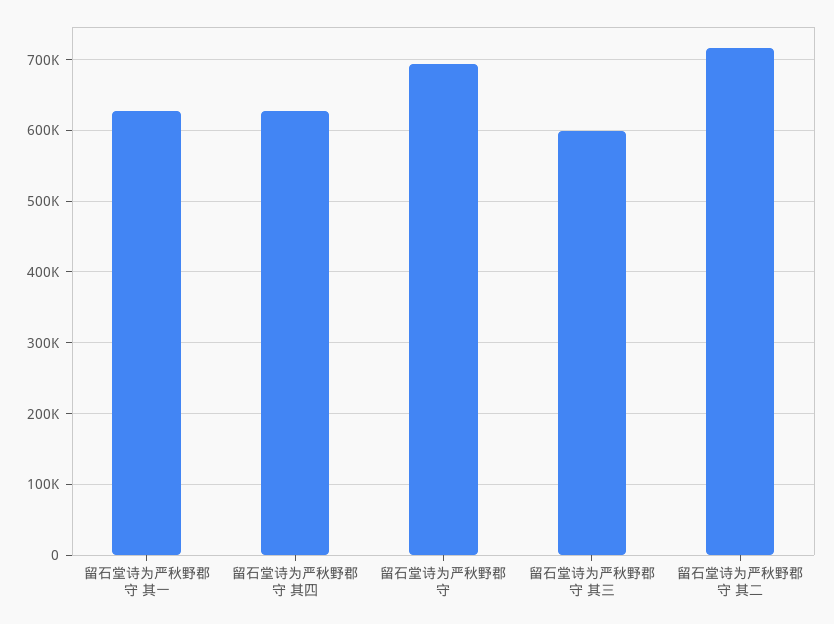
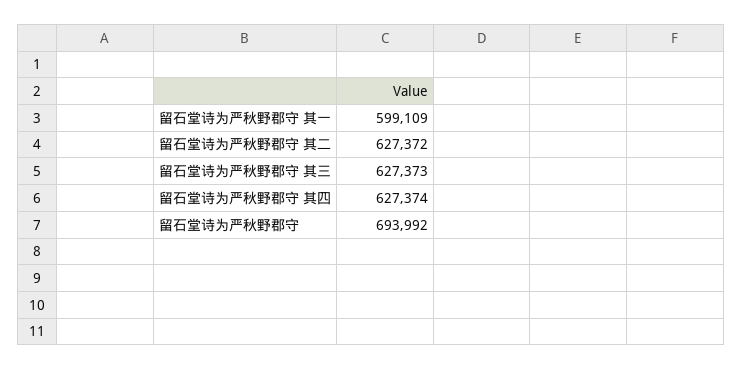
留石堂诗为严秋野郡守 其一: 630000 -> 599109
留石堂诗为严秋野郡守 其三: 600000 -> 627373
留石堂诗为严秋野郡守 其二: 720000 -> 627372

